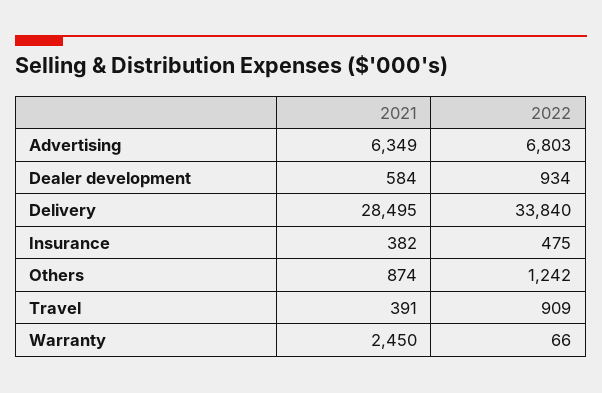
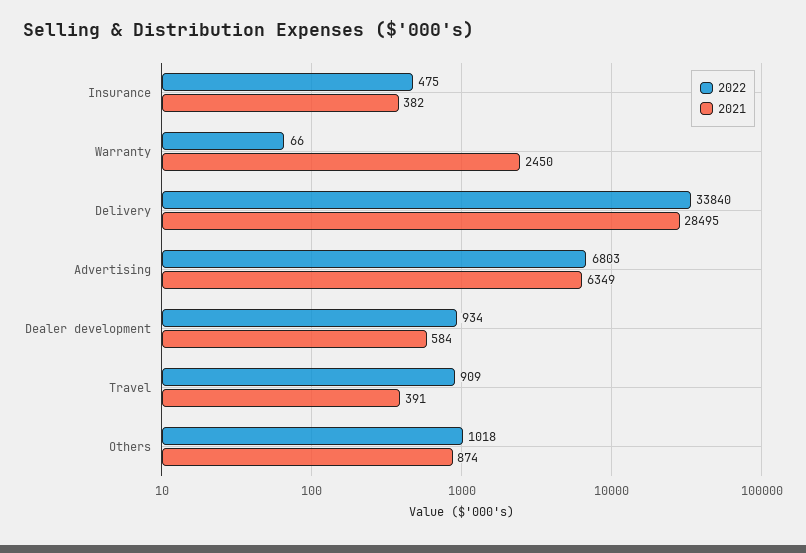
2022, Others: 1242 -> 1018

